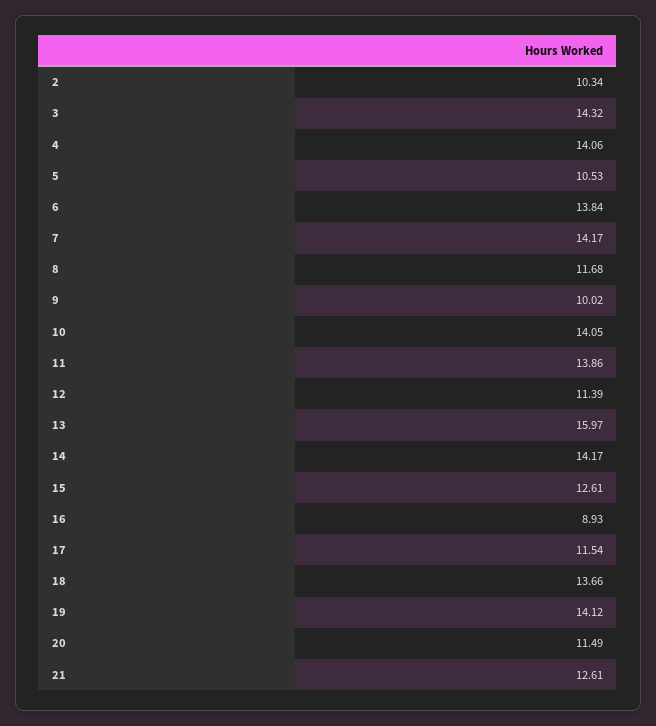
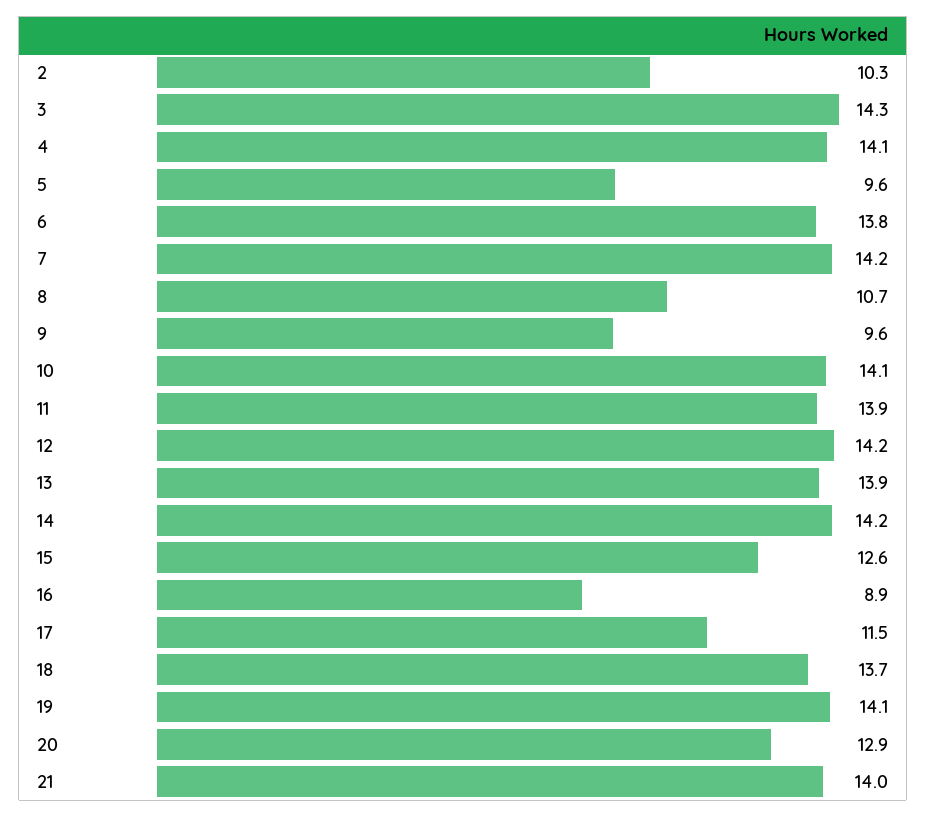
5: 10.53 -> 9.6
8: 11.68 -> 10.7
9: 10.02 -> 9.6
12: 11.39 -> 14.2
13: 15.97 -> 13.9
20: 11.49 -> 12.9
21: 12.61 -> 14

